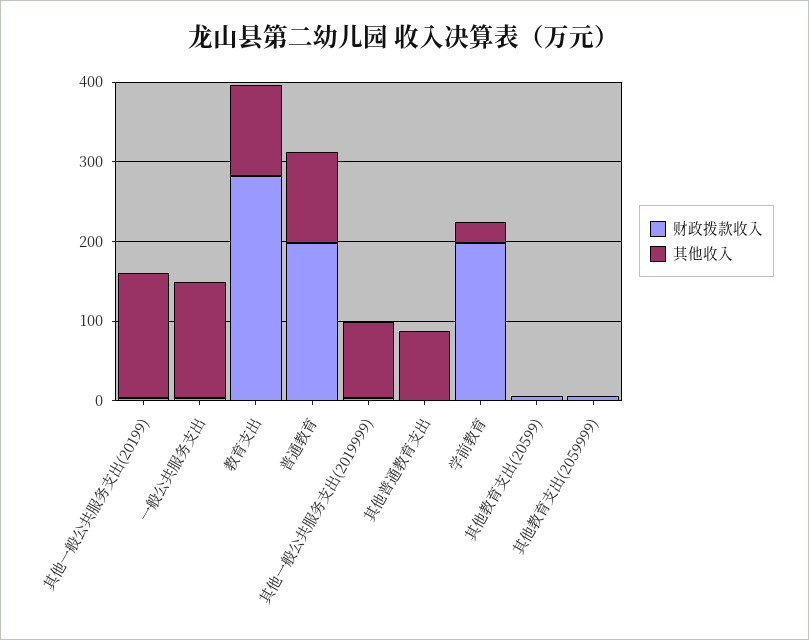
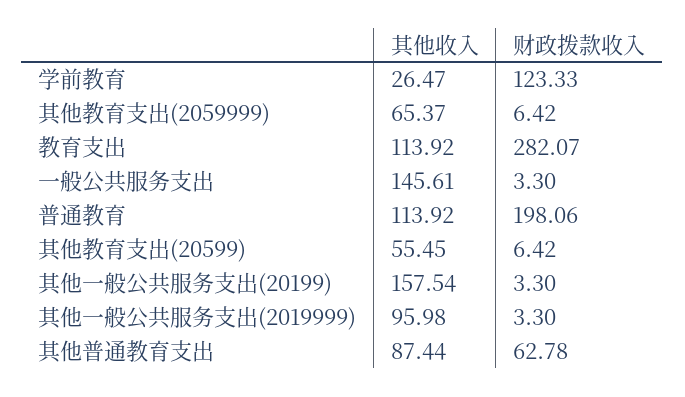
财政拨款收入, 其他普通教育支出: 0 -> 62.78
财政拨款收入, 学前教育: 200 -> 123.33
其他收入, 其他教育支出(20599): 0 -> 55.45
其他收入, 其他教育支出(2059999): 0 -> 65.37

